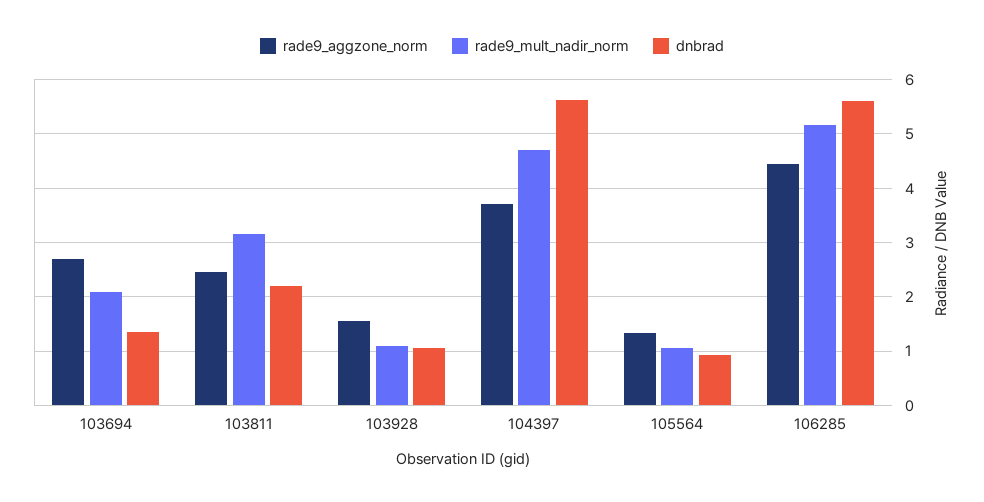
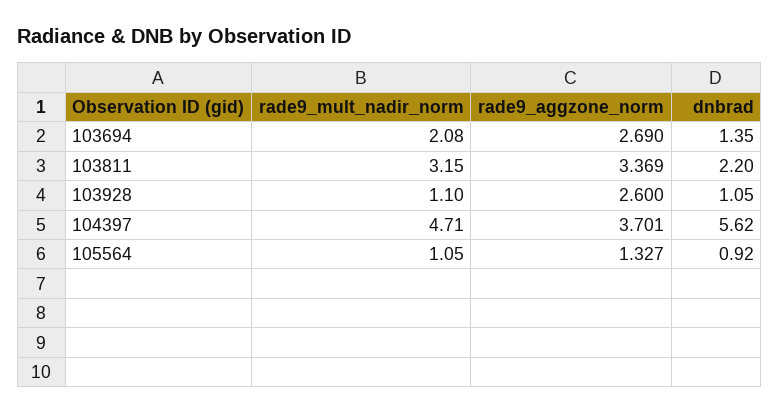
rade9_aggzone_norm, 103811: 2.4 -> 3.369
rade9_aggzone_norm, 103928: 1.6 -> 2.6
rade9_aggzone_norm, 106285: 4.4 -> none
rade9_mult_nadir_norm, 106285: 5.2 -> none
dnbrad, 106285: 5.6 -> none

